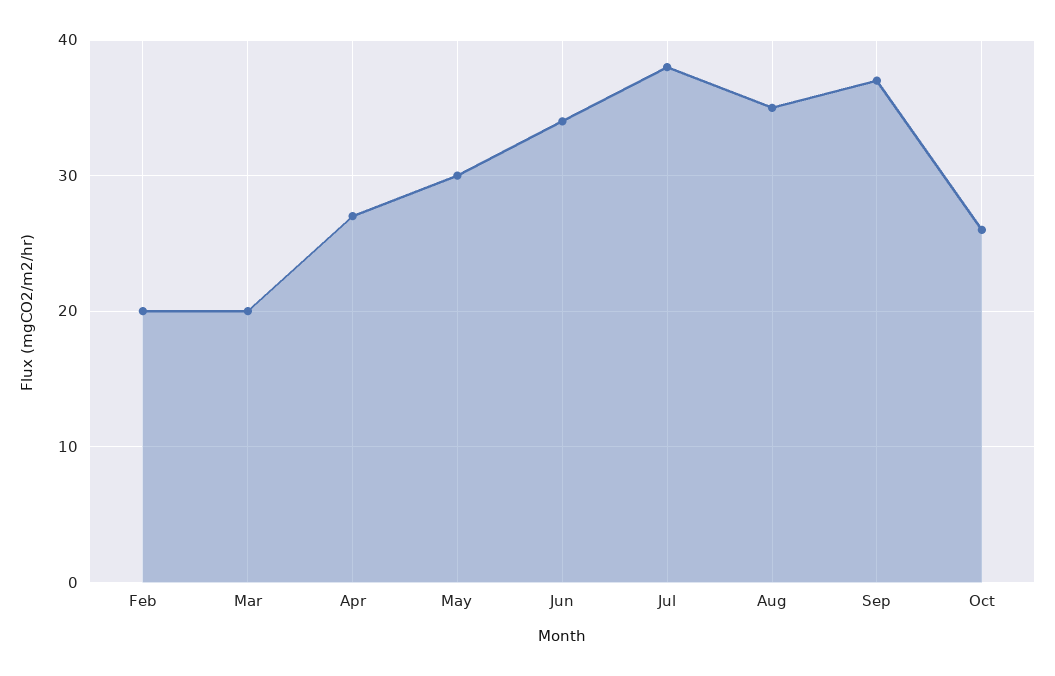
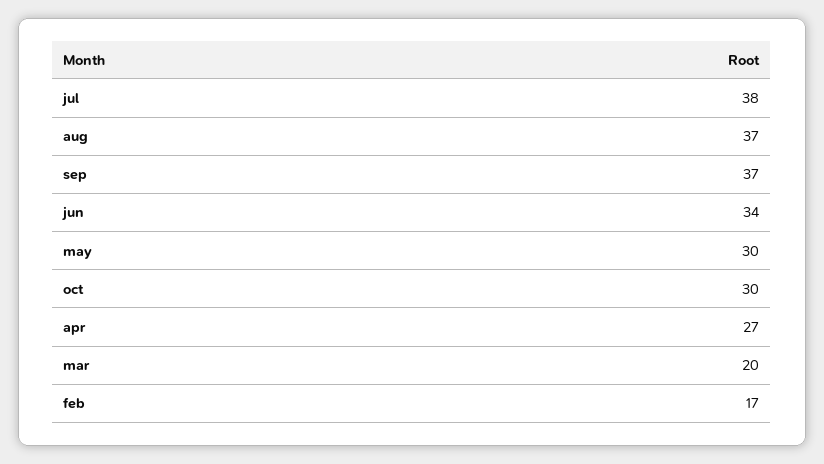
Feb: 20 -> 17
Aug: 35 -> 37
Oct: 26 -> 30

